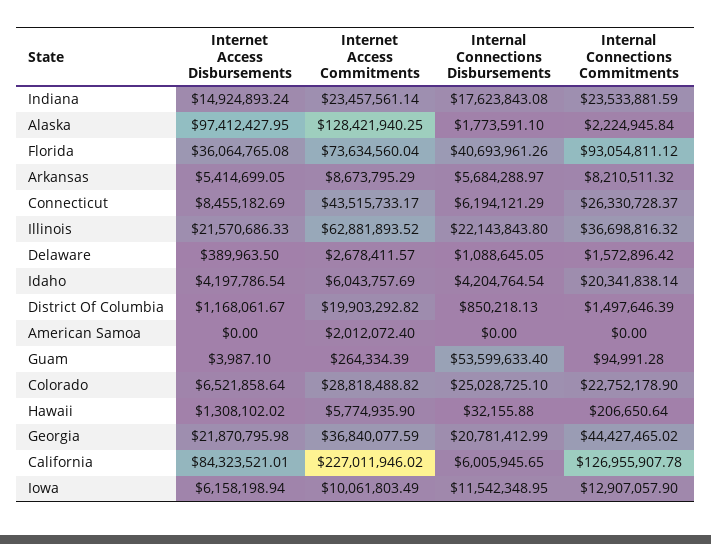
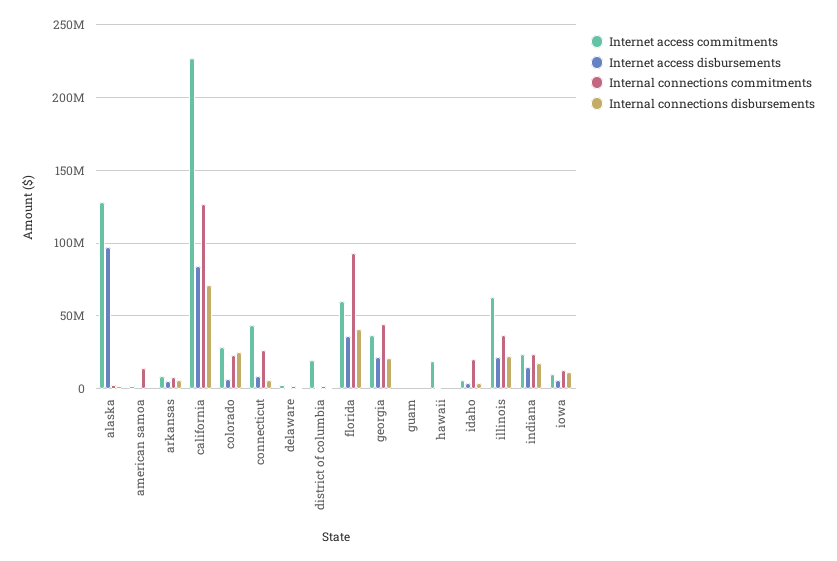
Internet Access Commitments, Florida: 73634560.04 -> 60000000
Internal Connections Commitments, American Samoa: 0 -> 15000000
Internal Connections Disbursements, Guam: 53599633.4 -> 0
Internet Access Commitments, Hawaii: 5774935.9 -> 20000000
Internal Connections Disbursements, California: 6005945.65 -> 70000000

